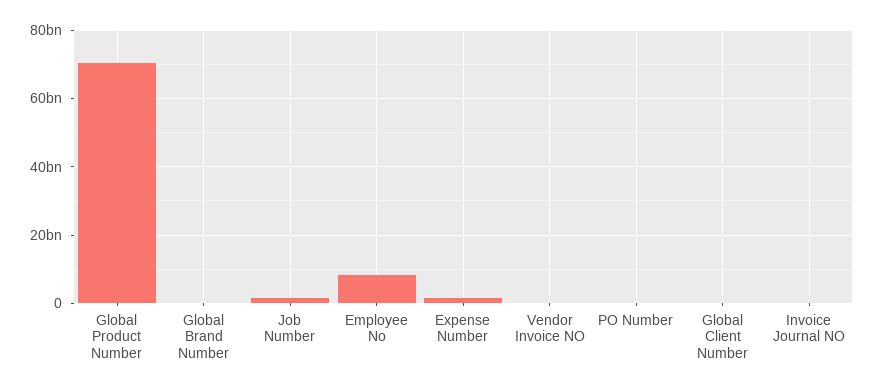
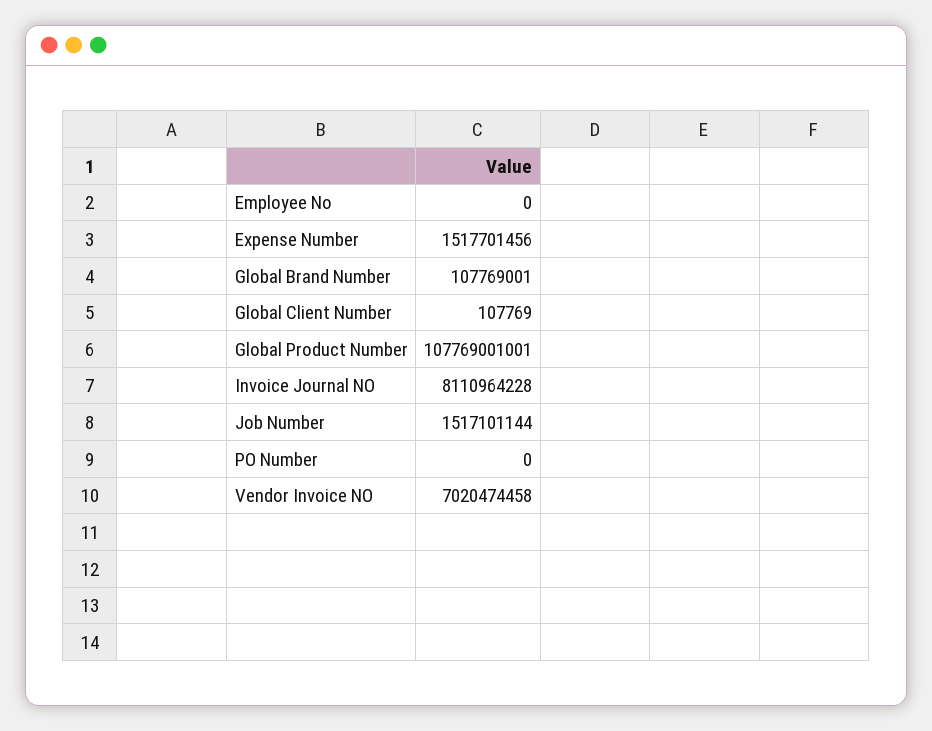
Global Product Number: 70000000000 -> 107769001001
Employee No: 8000000000 -> 0
Vendor Invoice NO: 0 -> 7020474458
Invoice Journal NO: 0 -> 8110964228

